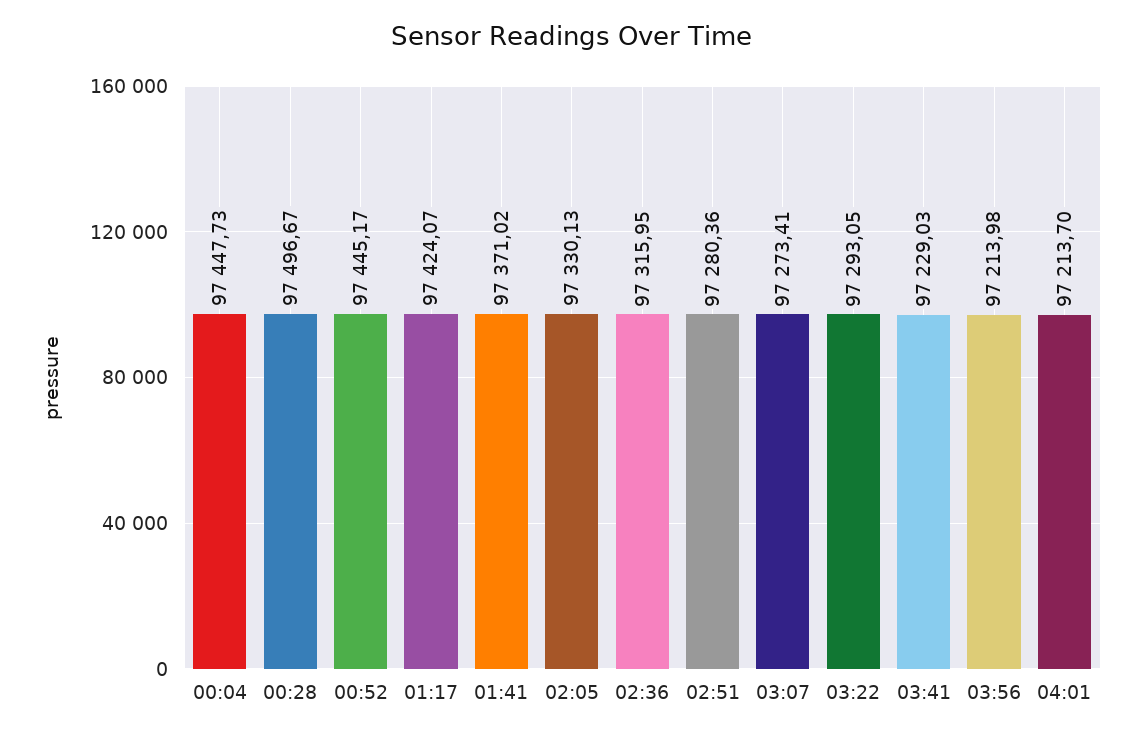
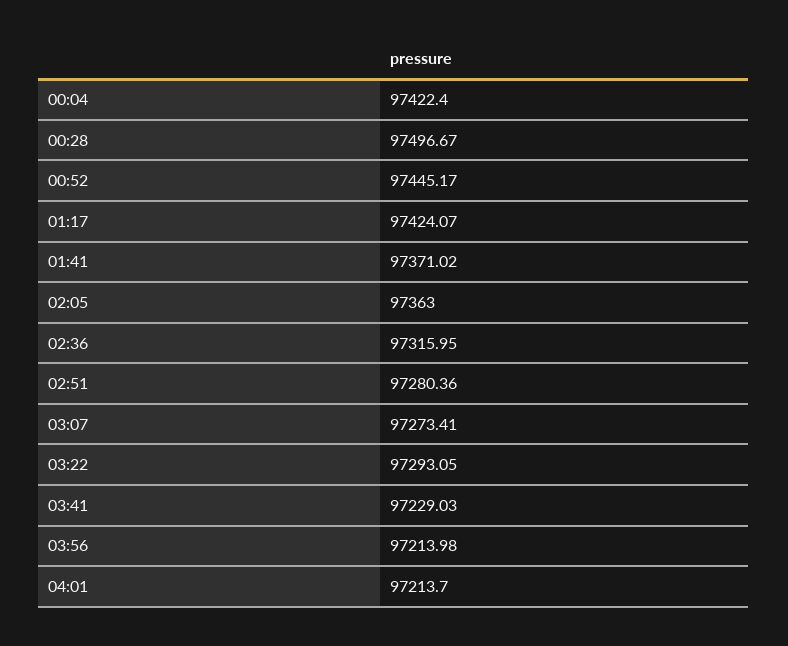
00:04: 97447.73 -> 97422.4
02:05: 97330.13 -> 97363

